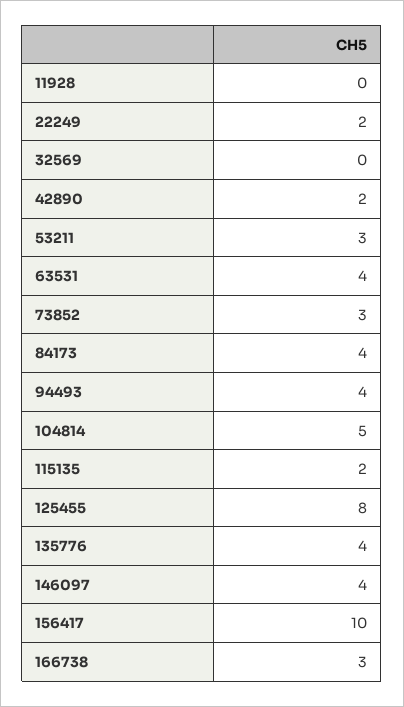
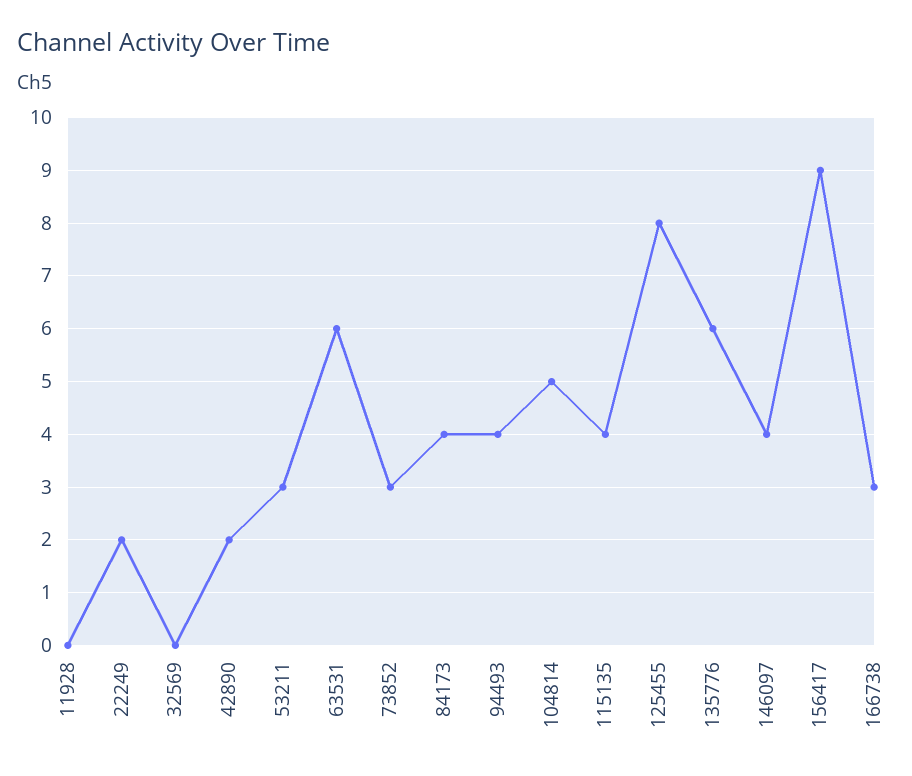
63531: 4 -> 6
115135: 2 -> 4
135776: 4 -> 6
156417: 10 -> 9

